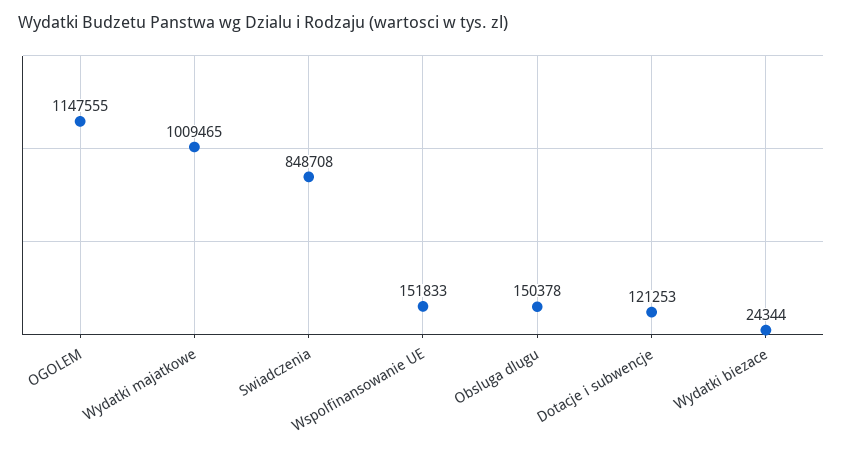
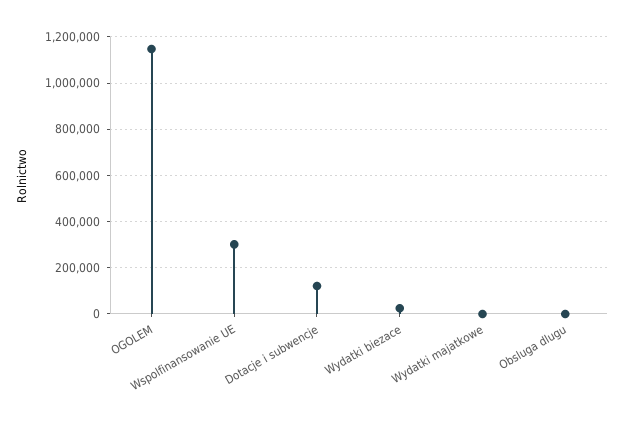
Wydatki majatkowe: 1009465 -> 0
Swiadczenia: 848708 -> none
Wspolfinansowanie UE: 151833 -> 300000
Obsluga dlugu: 150378 -> 0

